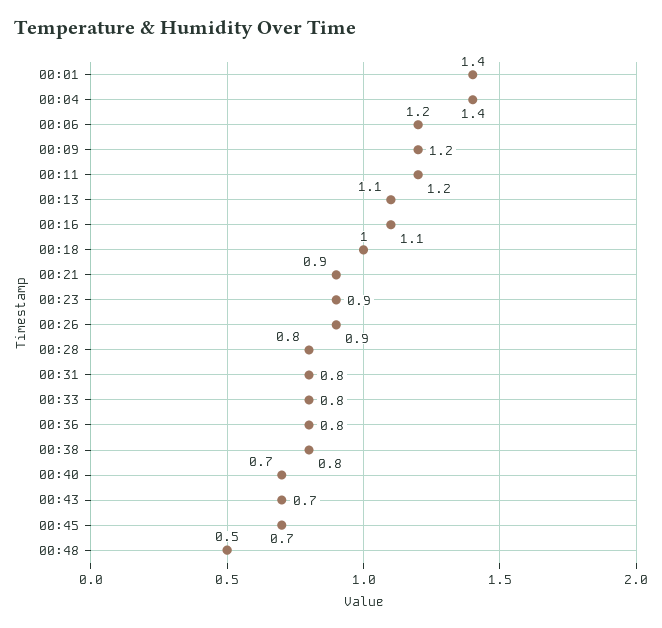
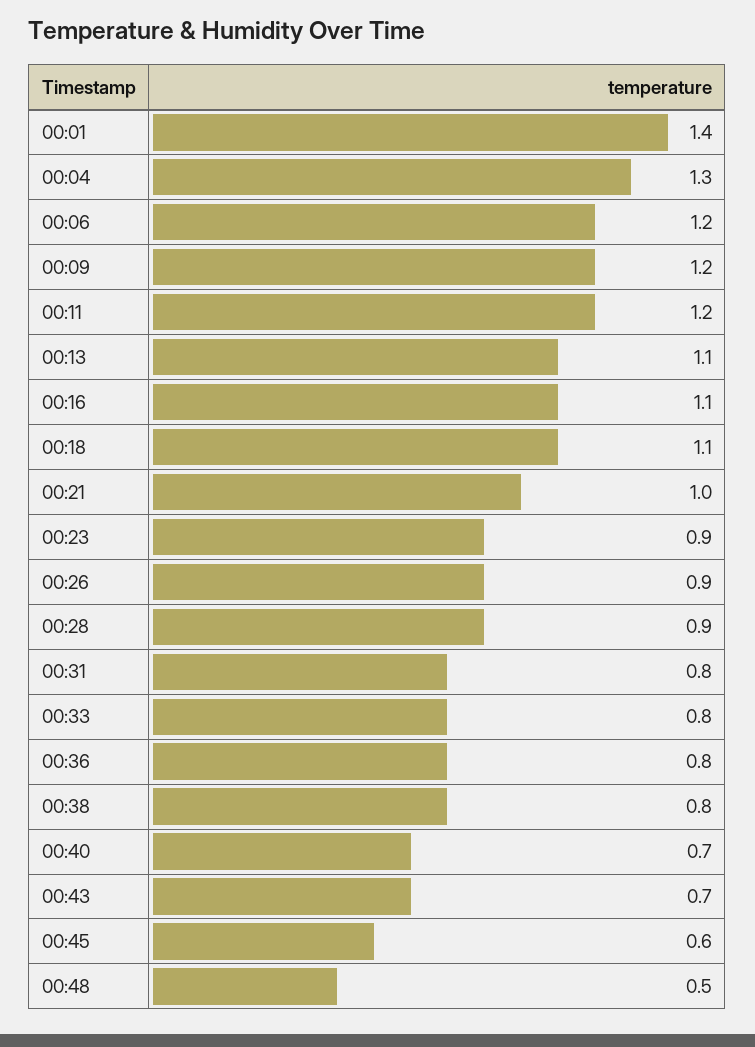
00:04: 1.4 -> 1.3
00:18: 1 -> 1.1
00:21: 0.9 -> 1
00:28: 0.8 -> 0.9
00:45: 0.7 -> 0.6

